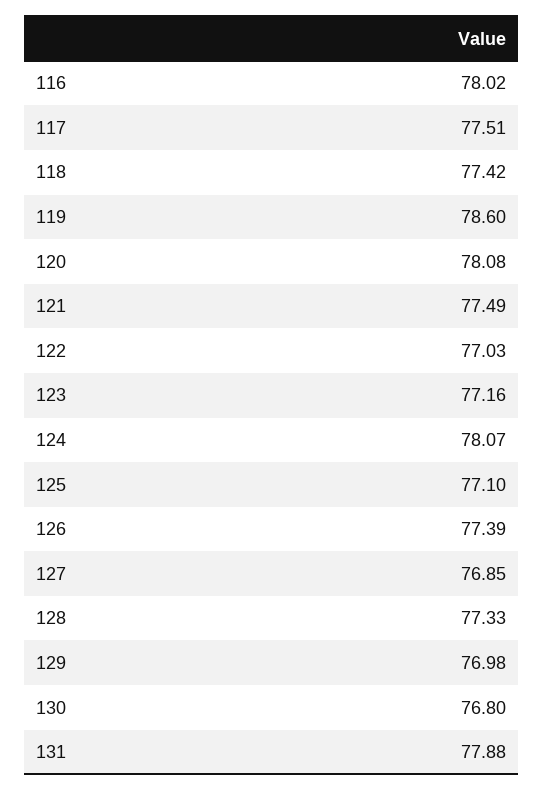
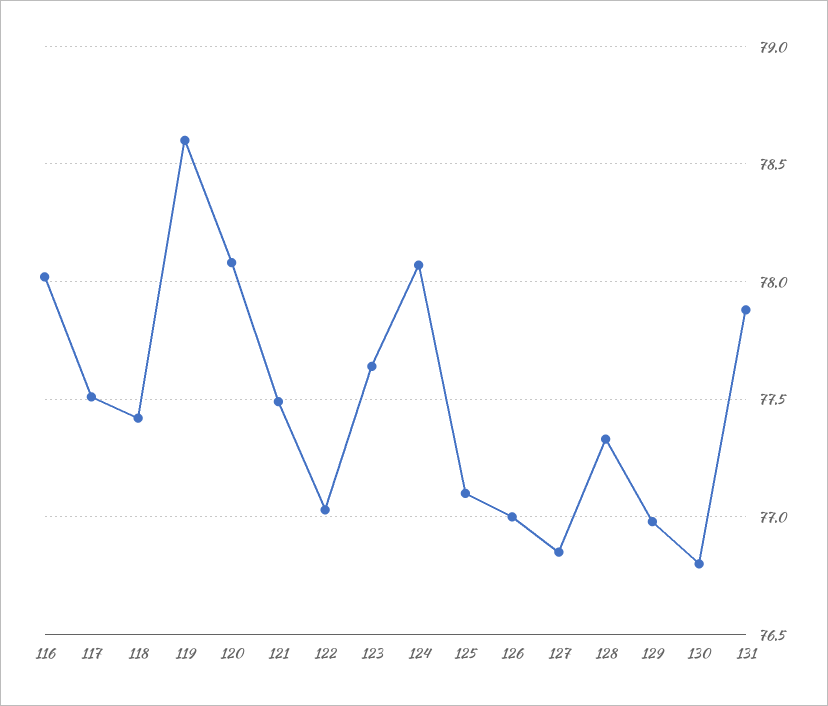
123: 77.16 -> 77.65
126: 77.39 -> 77

